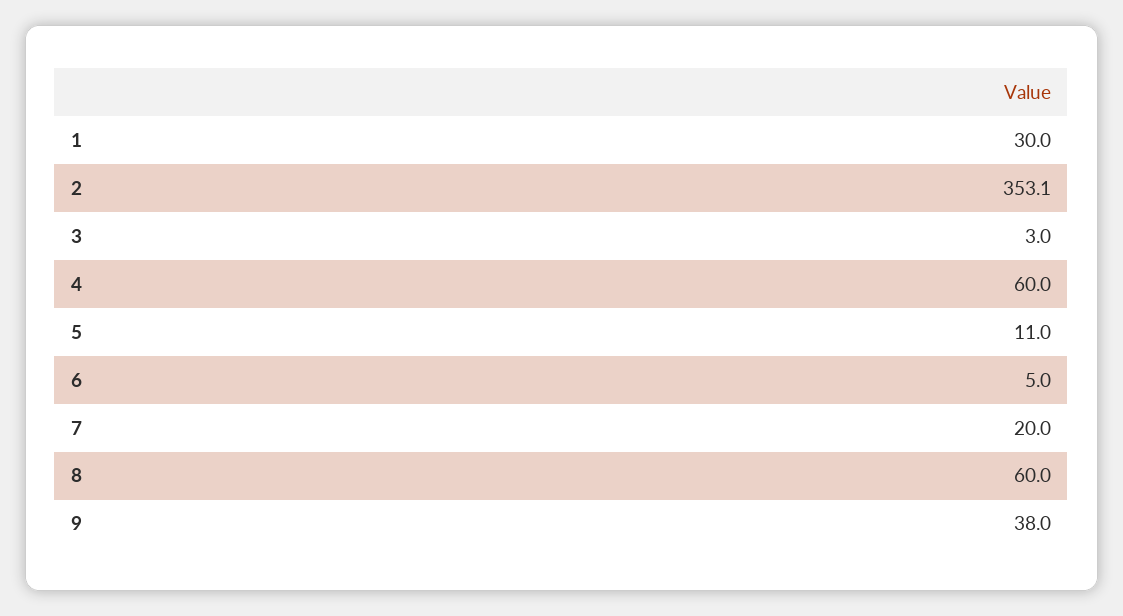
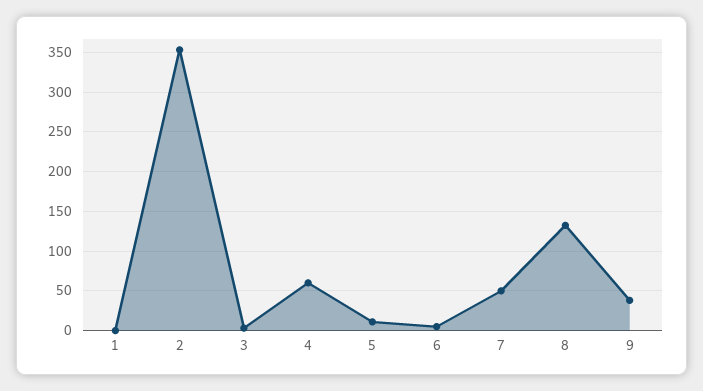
1: 30 -> 0
7: 20 -> 50
8: 60 -> 130

